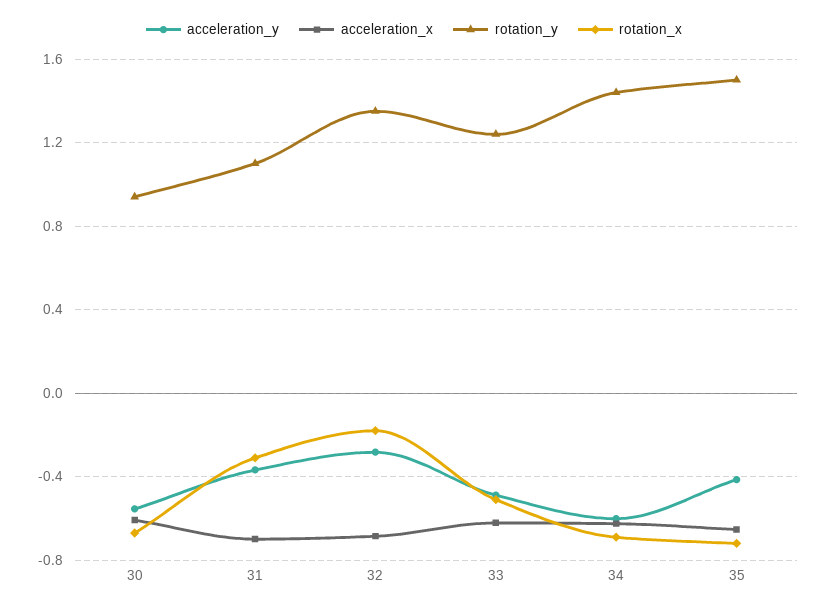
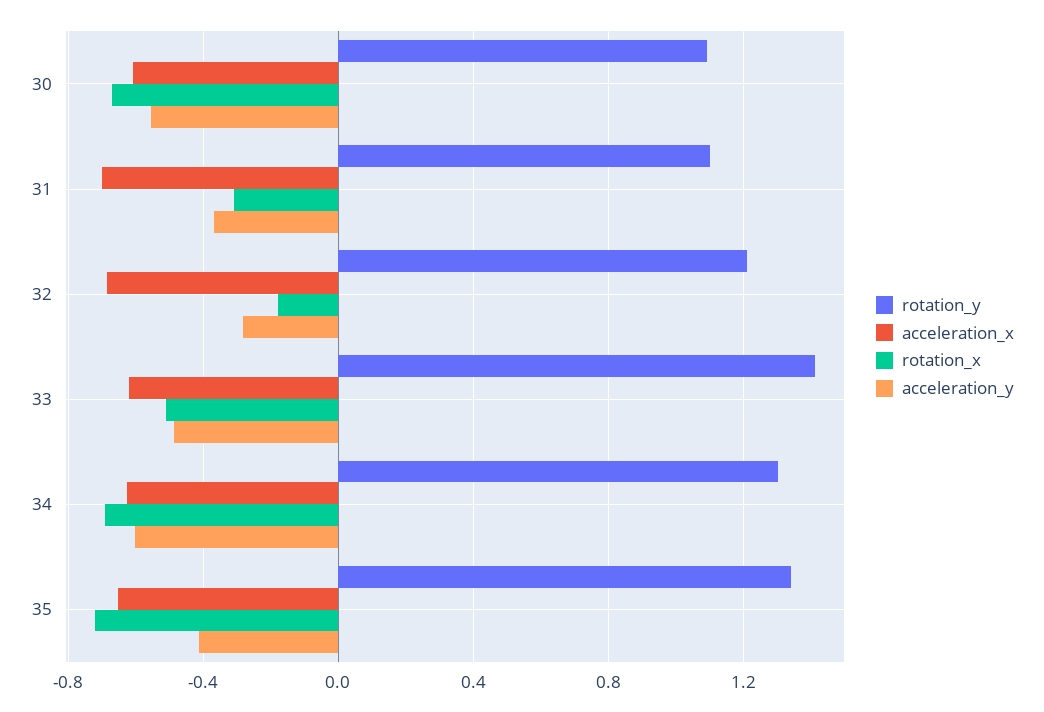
rotation_y, 30: 0.95 -> 1.1
rotation_y, 32: 1.35 -> 1.2
rotation_y, 33: 1.25 -> 1.4
rotation_y, 34: 1.45 -> 1.3
rotation_y, 35: 1.5 -> 1.35

